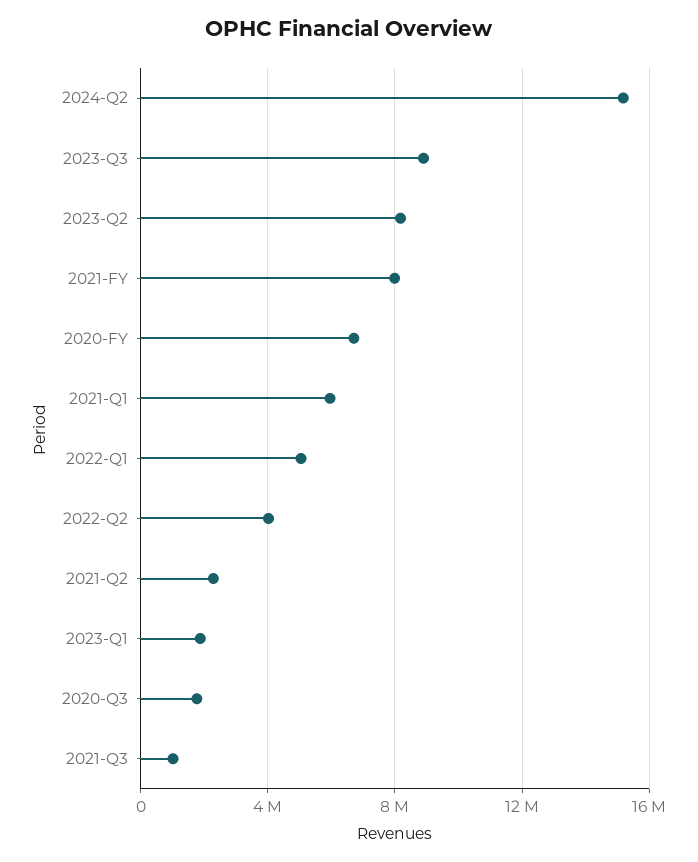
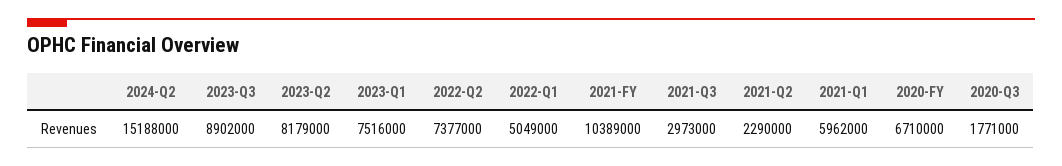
2021-FY: 8000000 -> 10389000
2022-Q2: 4000000 -> 7377000
2023-Q1: 2000000 -> 7516000
2021-Q3: 1000000 -> 2973000

